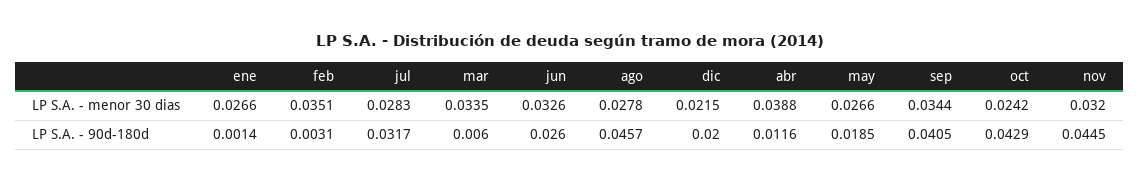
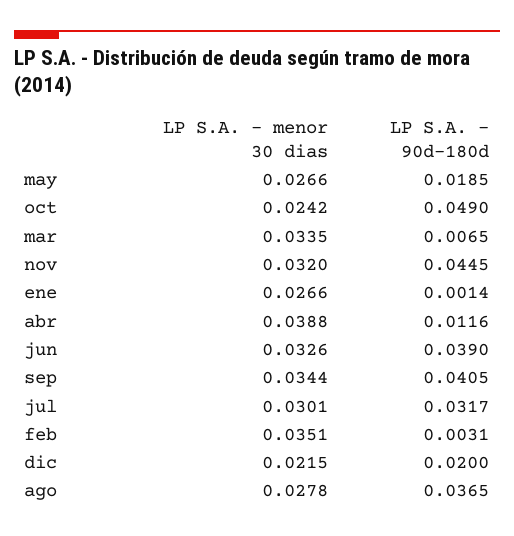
jul, LP S.A. - menor 30 dias: 0.0283 -> 0.0301
mar, LP S.A. - 90d-180d: 0.006 -> 0.0065
jun, LP S.A. - 90d-180d: 0.026 -> 0.039
ago, LP S.A. - 90d-180d: 0.0457 -> 0.0365
oct, LP S.A. - 90d-180d: 0.0429 -> 0.049

